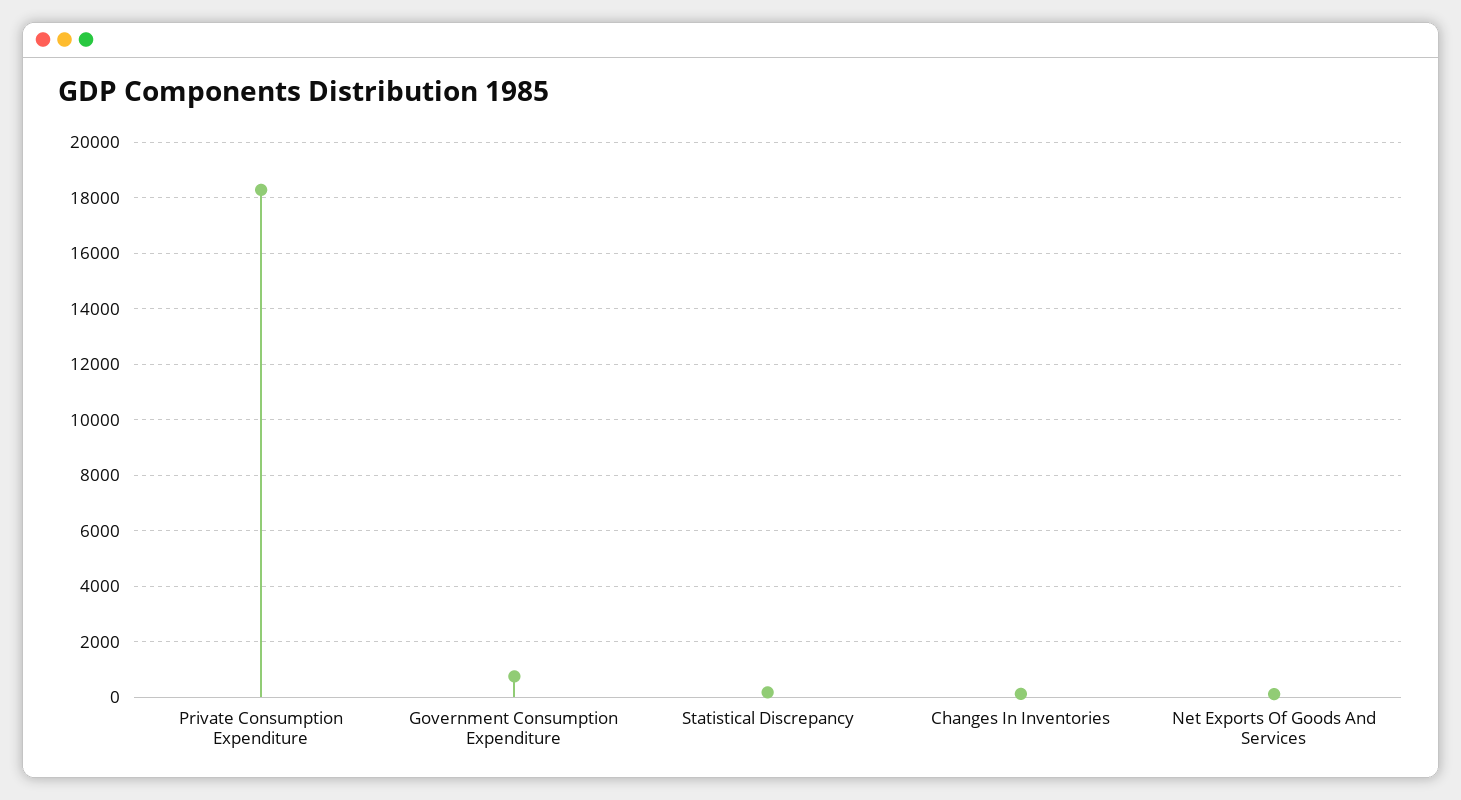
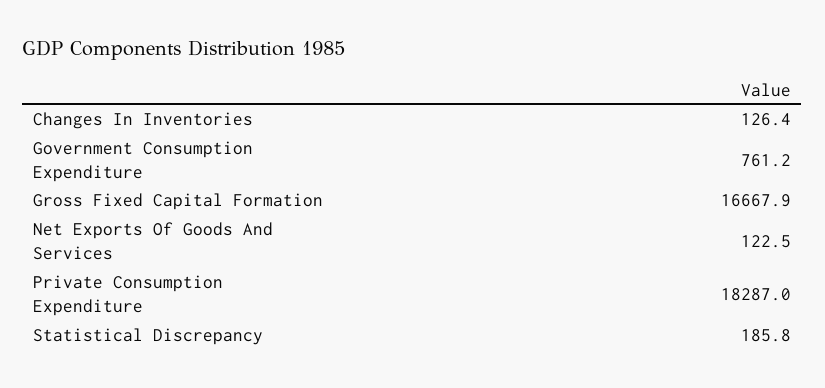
Gross Fixed Capital Formation: none -> 16667.9

